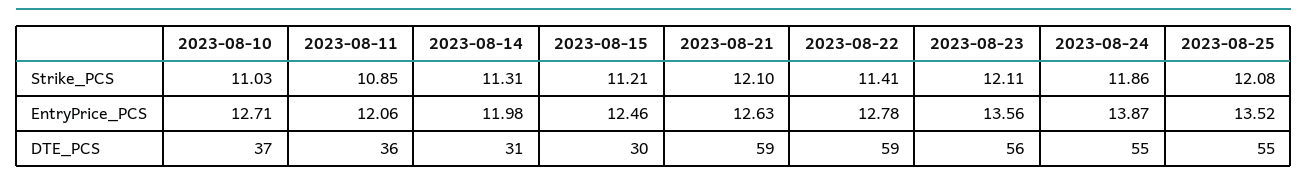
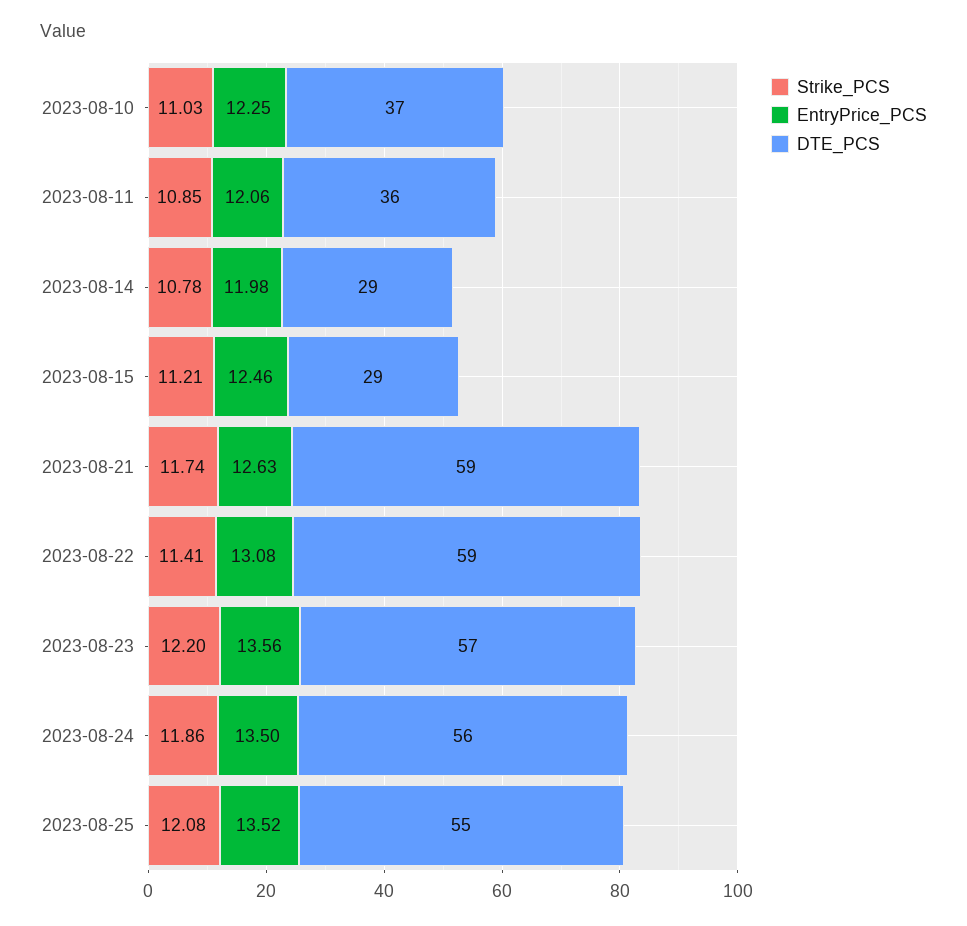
Strike_PCS, 2023-08-14: 11.31 -> 10.78
Strike_PCS, 2023-08-21: 12.1 -> 11.74
Strike_PCS, 2023-08-23: 12.11 -> 12.2
EntryPrice_PCS, 2023-08-10: 12.71 -> 12.25
EntryPrice_PCS, 2023-08-22: 12.78 -> 13.08
EntryPrice_PCS, 2023-08-24: 13.87 -> 13.5
DTE_PCS, 2023-08-14: 31 -> 29
DTE_PCS, 2023-08-15: 30 -> 29
DTE_PCS, 2023-08-23: 56 -> 57
DTE_PCS, 2023-08-24: 55 -> 56

